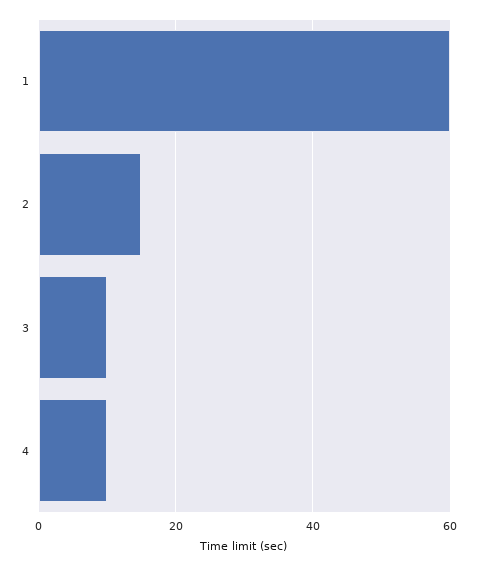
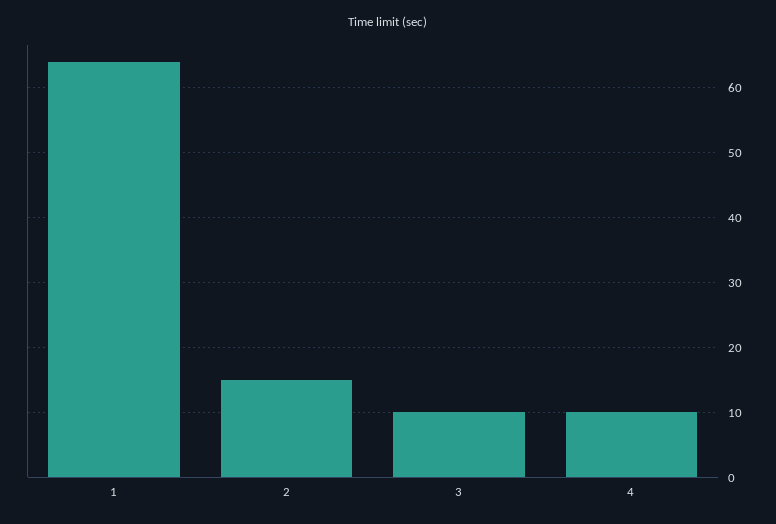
1: 60 -> 64

